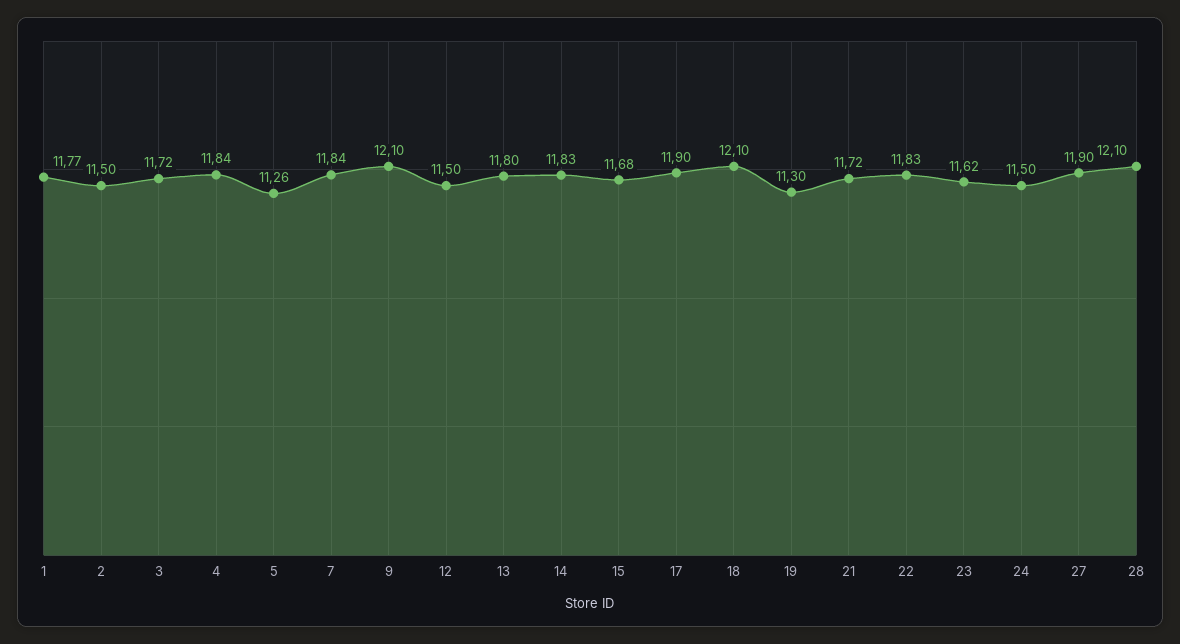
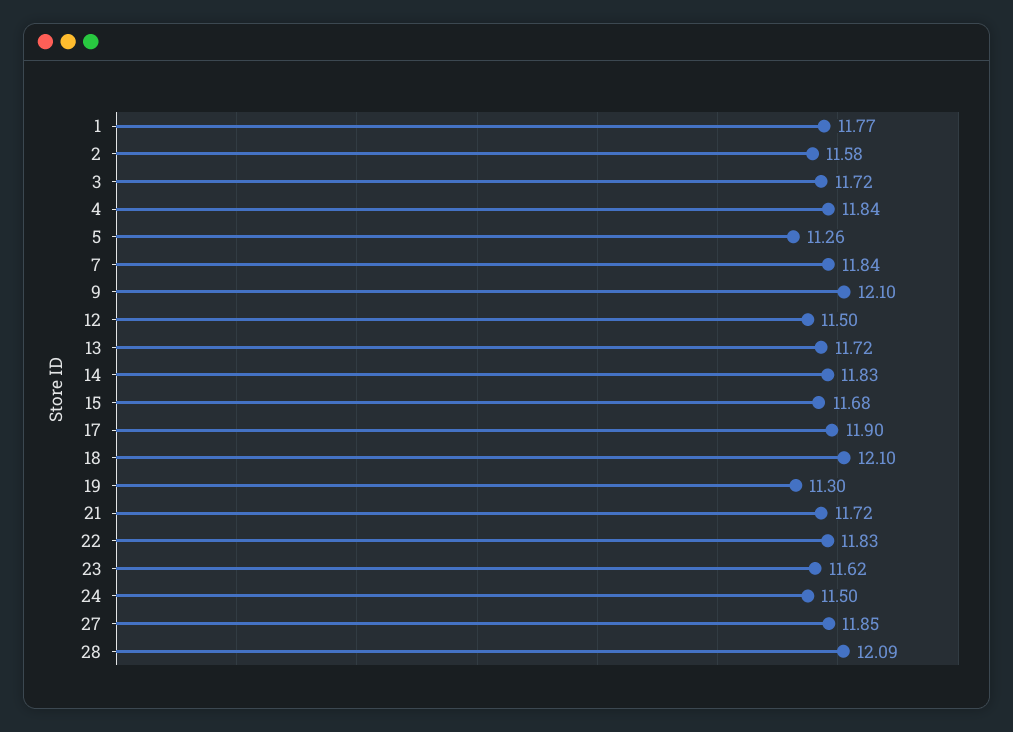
2: 11.5 -> 11.58
13: 11.8 -> 11.72
27: 11.9 -> 11.85
28: 12.1 -> 12.09

